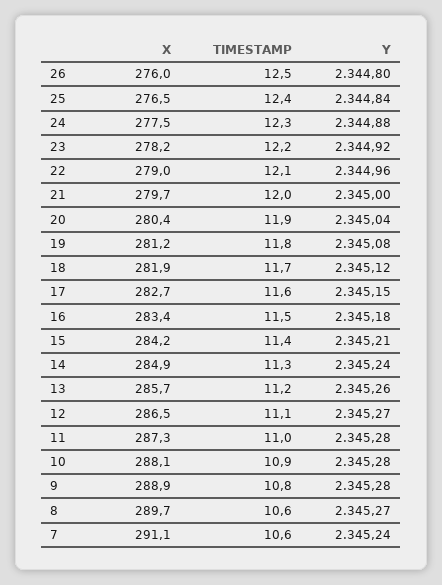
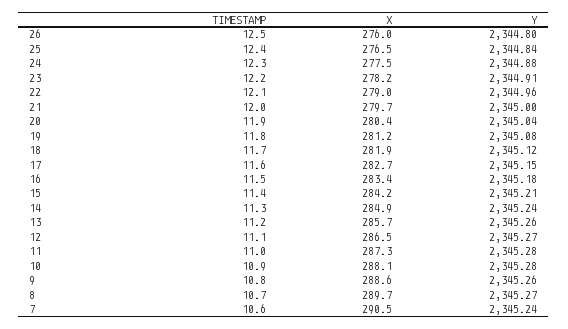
Y, 23: 2344.92 -> 2344.91
X, 9: 288.9 -> 288.6
Y, 9: 2345.28 -> 2345.26
TIMESTAMP, 8: 10.6 -> 10.7
X, 7: 291.1 -> 290.5

